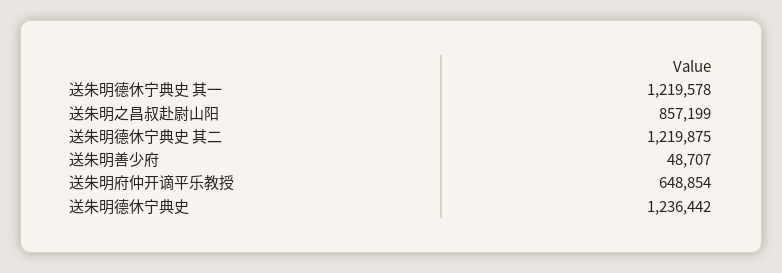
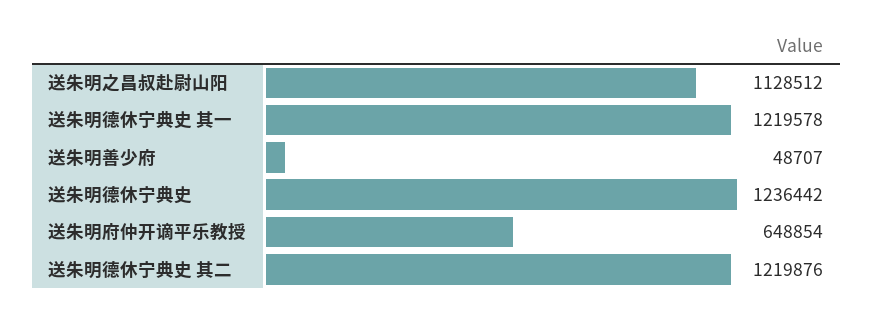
送朱明之昌叔赴尉山阳: 857199 -> 1128512
送朱明德休宁典史 其二: 1219875 -> 1219876

